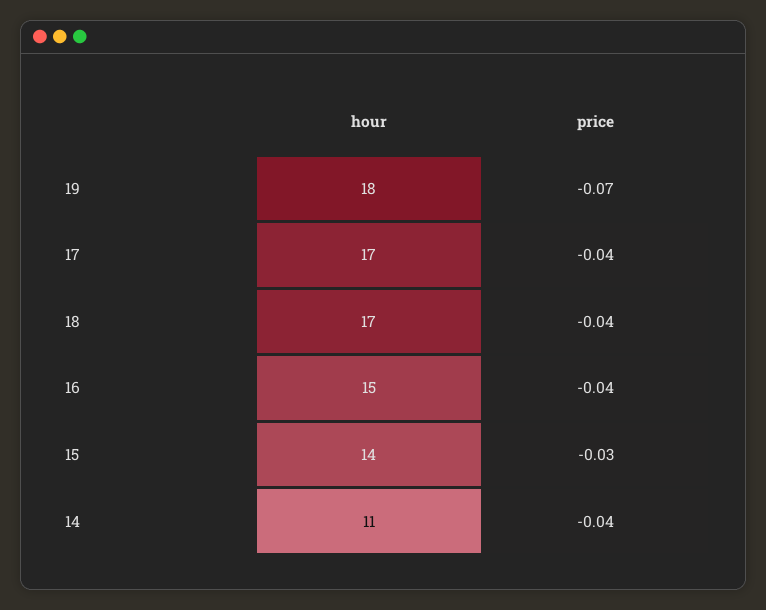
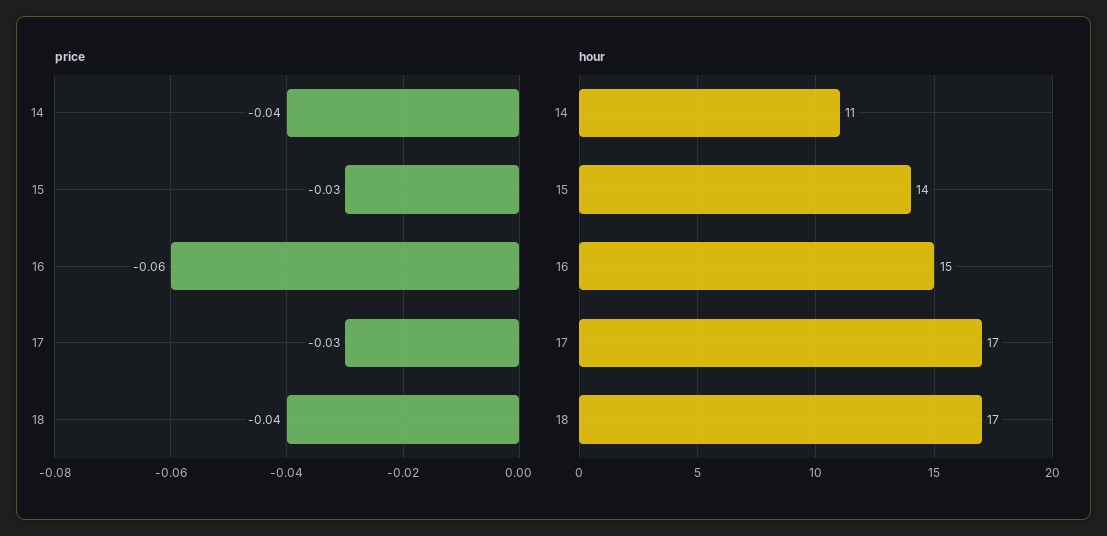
hour, 19: 18 -> none
price, 19: -0.07 -> none
price, 17: -0.04 -> -0.03
price, 16: -0.04 -> -0.06

